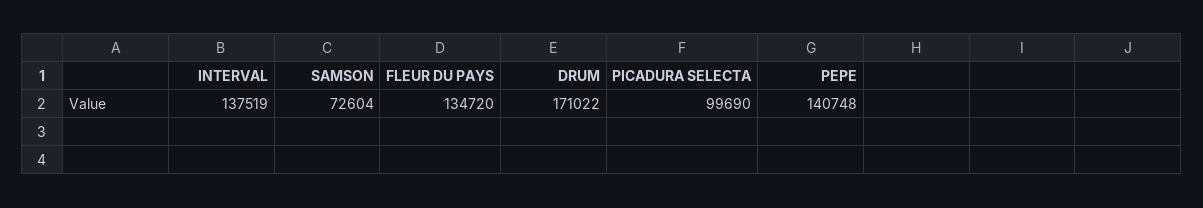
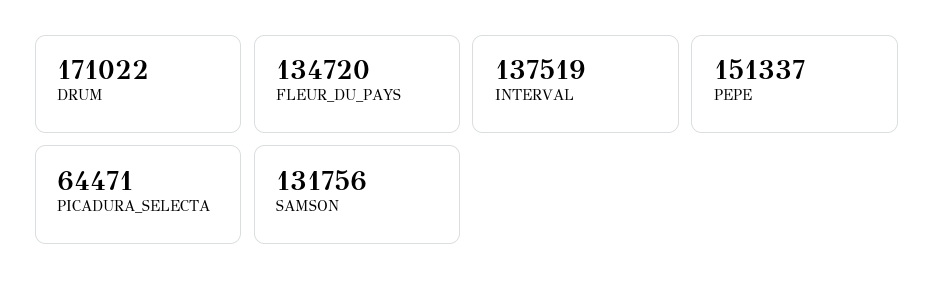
SAMSON: 72604 -> 131756
PICADURA SELECTA: 99690 -> 64471
PEPE: 140748 -> 151337

